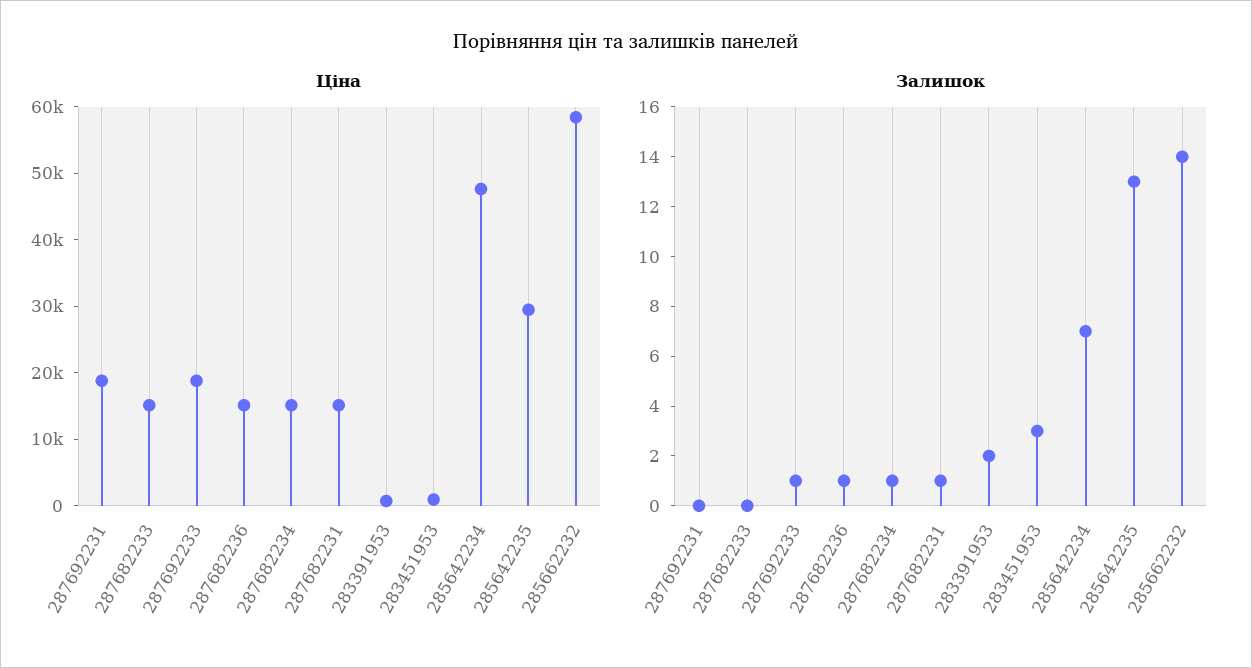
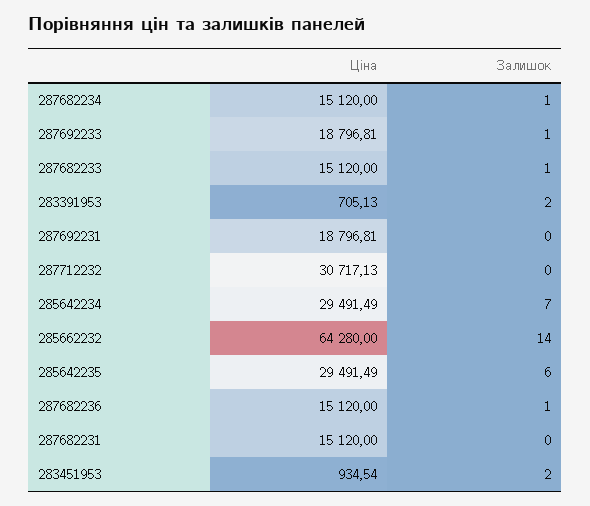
Ціна, 285642234: 48000 -> 29491.49
Ціна, 285662232: 58000 -> 64280
Залишок, 287682233: 0 -> 1
Залишок, 287682231: 1 -> 0
Залишок, 283451953: 3 -> 2
Залишок, 285642235: 13 -> 6
Ціна, 287712232: none -> 30717.13
Залишок, 287712232: none -> 0

